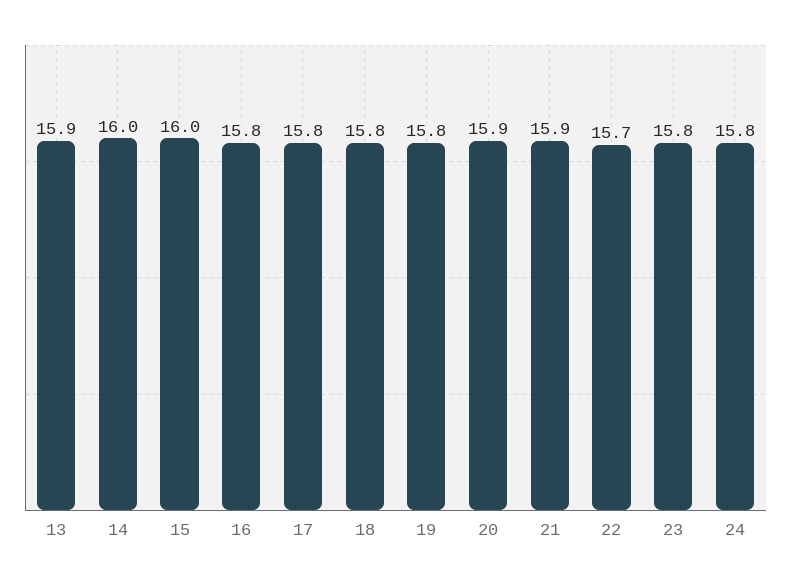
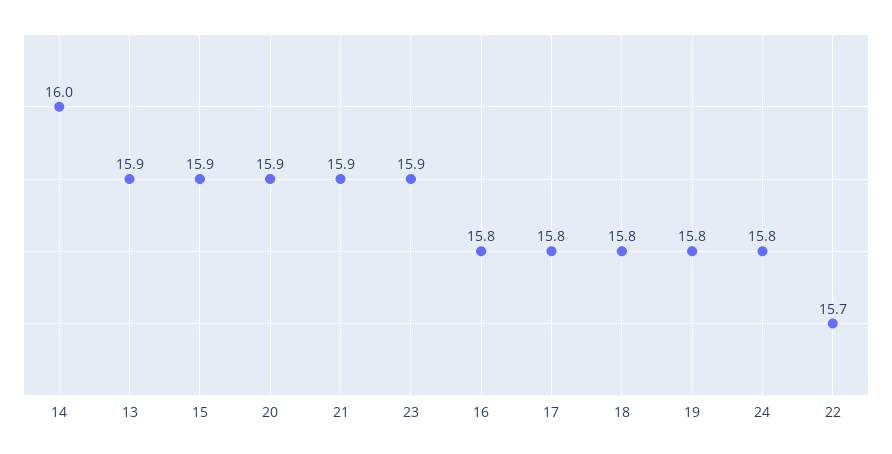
15: 16 -> 15.9
23: 15.8 -> 15.9

